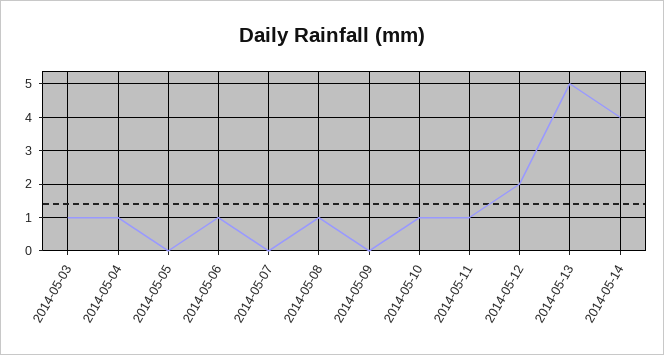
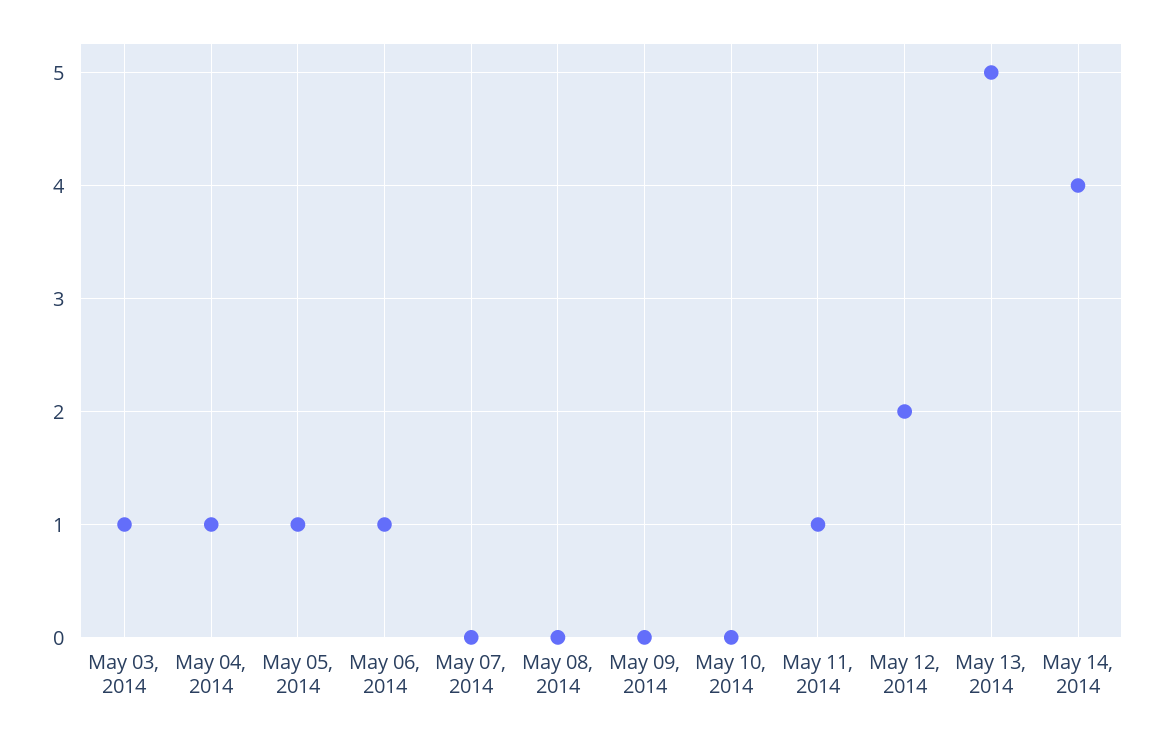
2014-05-05: 0 -> 1
2014-05-08: 1 -> 0
2014-05-10: 1 -> 0

